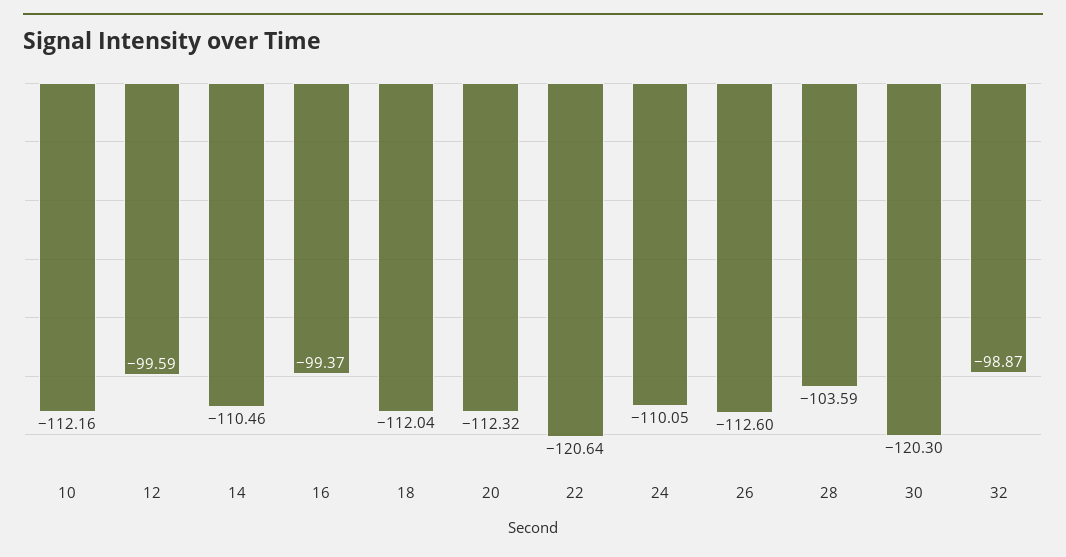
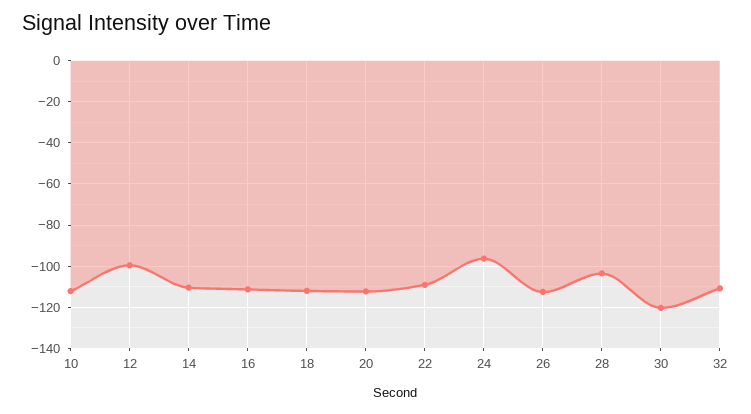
16: -99.37 -> -110
22: -120.64 -> -110
24: -110.05 -> -95
32: -98.87 -> -110

